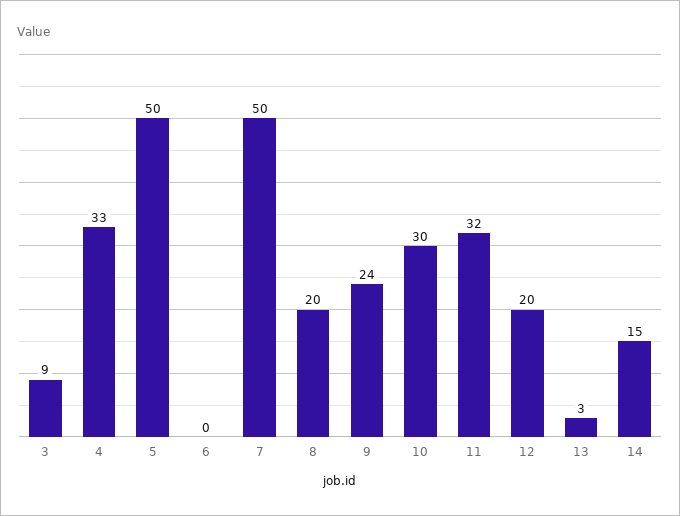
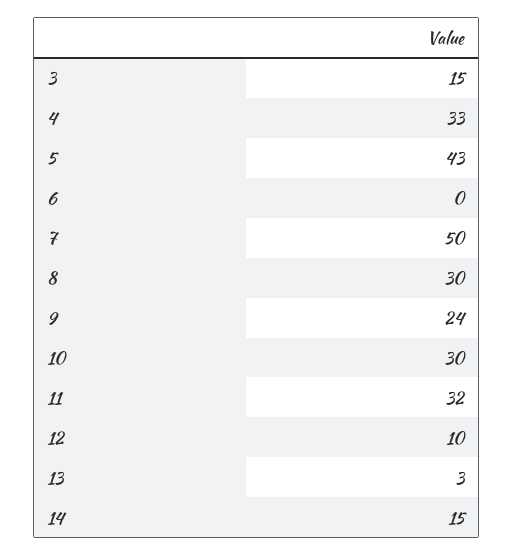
3: 9 -> 15
5: 50 -> 43
8: 20 -> 30
12: 20 -> 10

